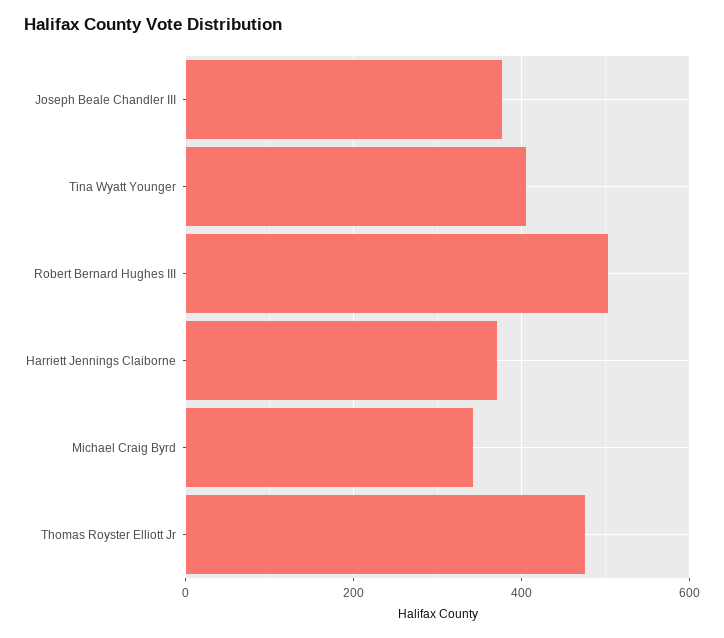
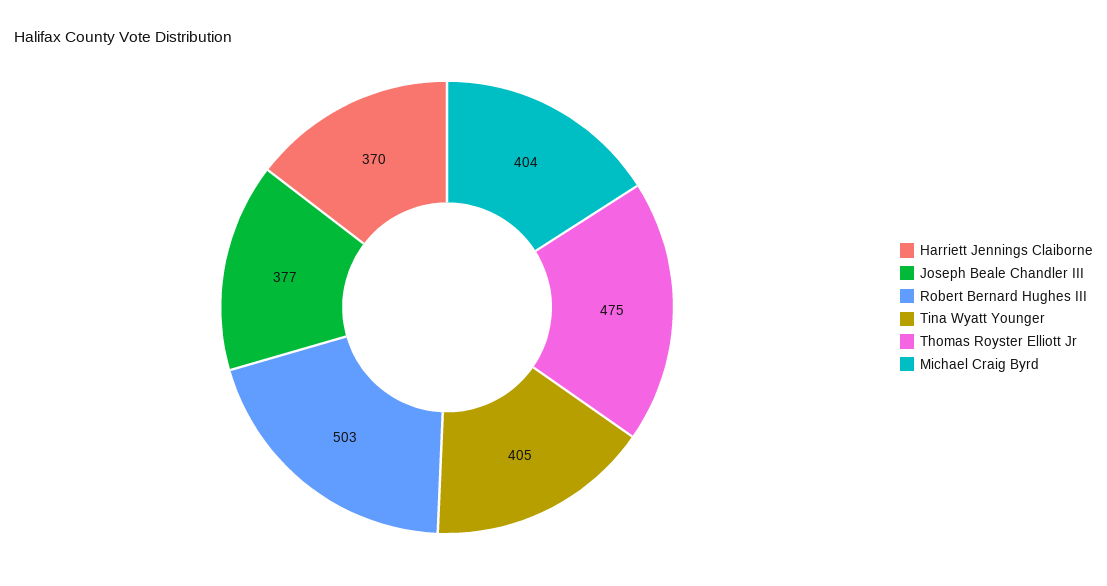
Michael Craig Byrd: 340 -> 404

